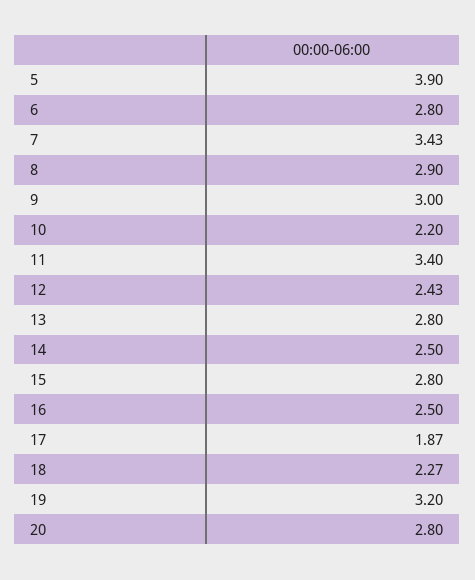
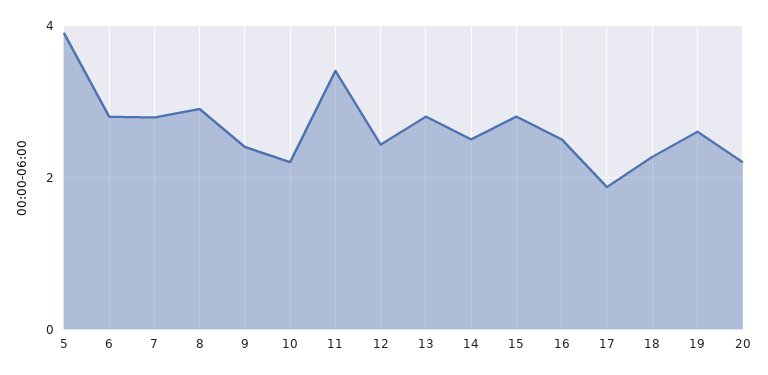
7: 3.43 -> 2.8
9: 3 -> 2.4
19: 3.2 -> 2.6
20: 2.8 -> 2.2

